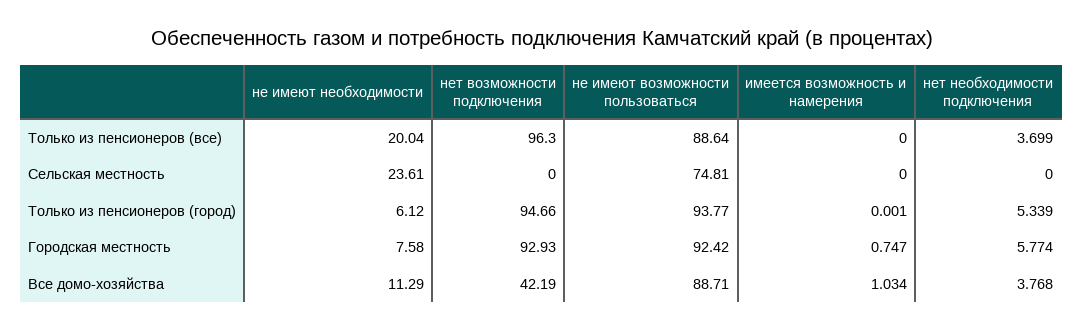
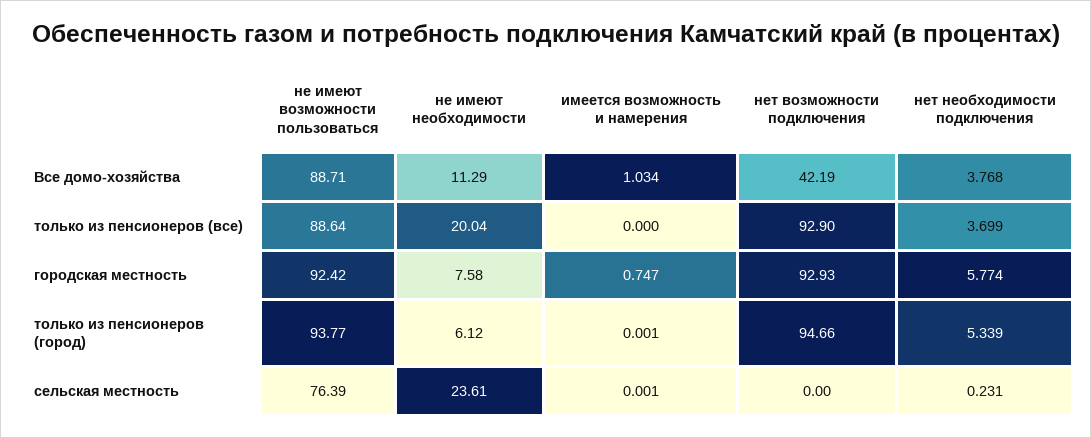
нет возможности подключения, Только из пенсионеров (все): 96.3 -> 92.9
не имеют возможности пользоваться, Сельская местность: 74.81 -> 76.39
имеется возможность и намерения, Сельская местность: 0 -> 0.001
нет необходимости подключения, Сельская местность: 0 -> 0.231

